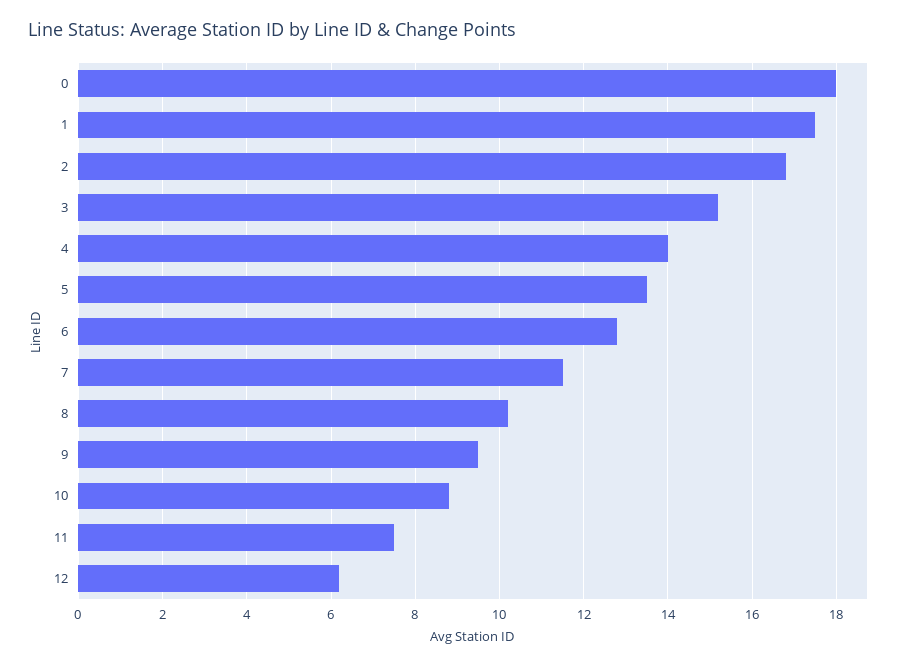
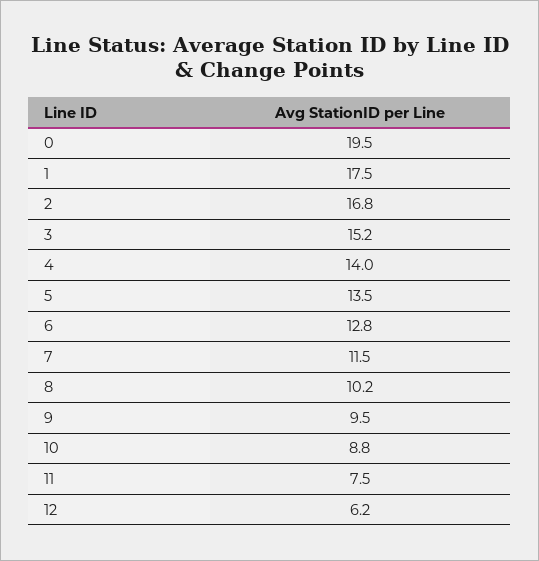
0: 18 -> 19.5

